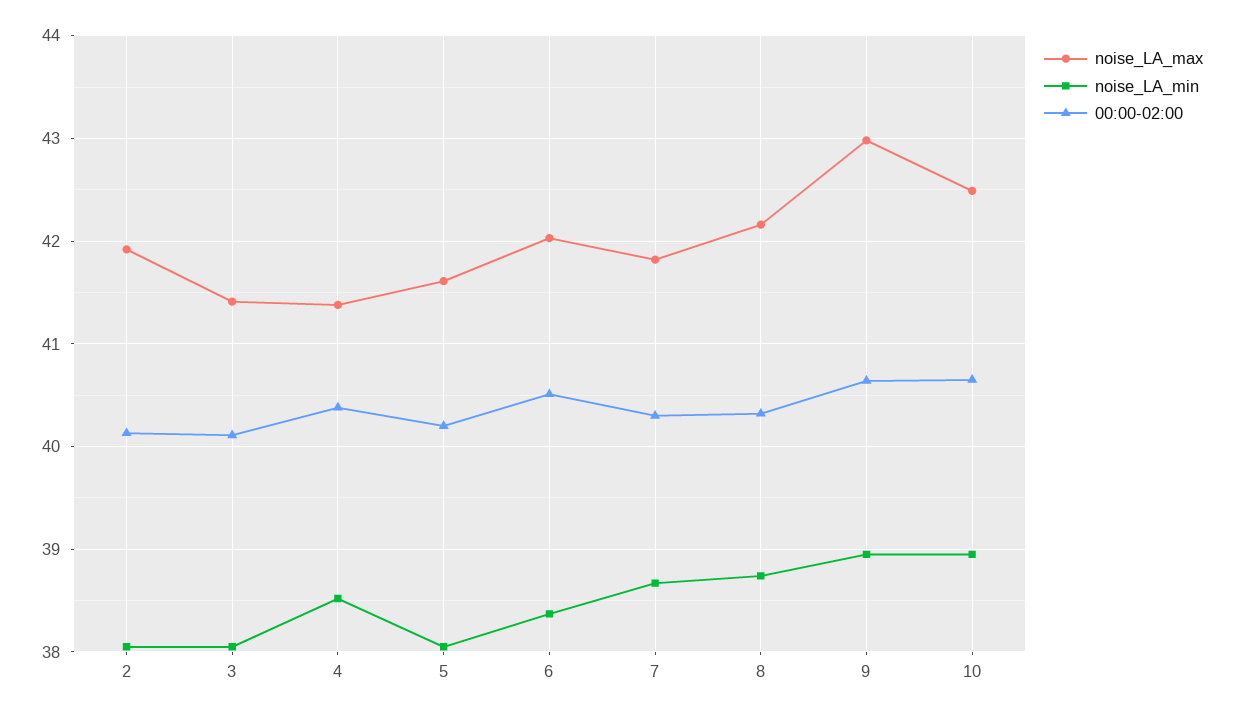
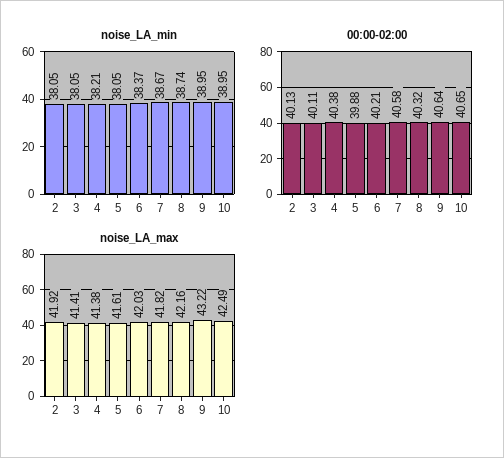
noise_LA_min, 4: 38.5 -> 38.21
00:00-02:00, 5: 40.2 -> 39.88
00:00-02:00, 6: 40.5 -> 40.21
00:00-02:00, 7: 40.3 -> 40.58
noise_LA_max, 9: 43 -> 43.22

